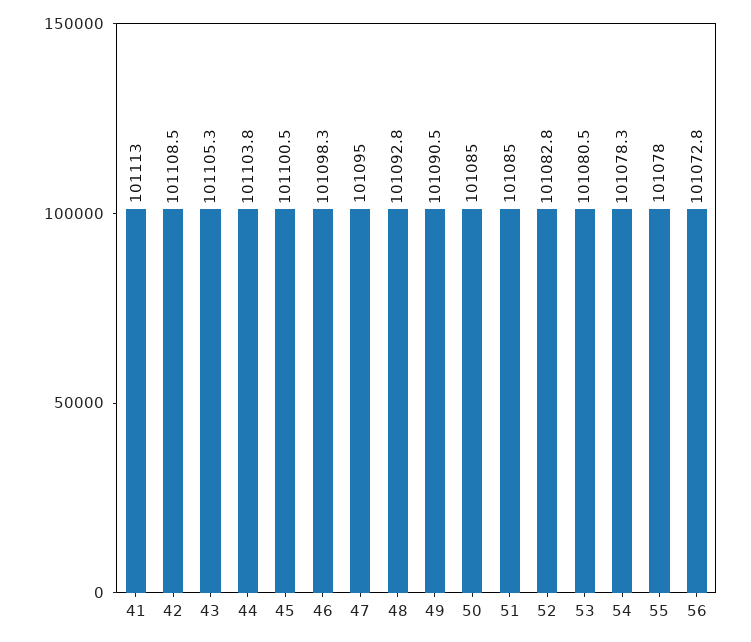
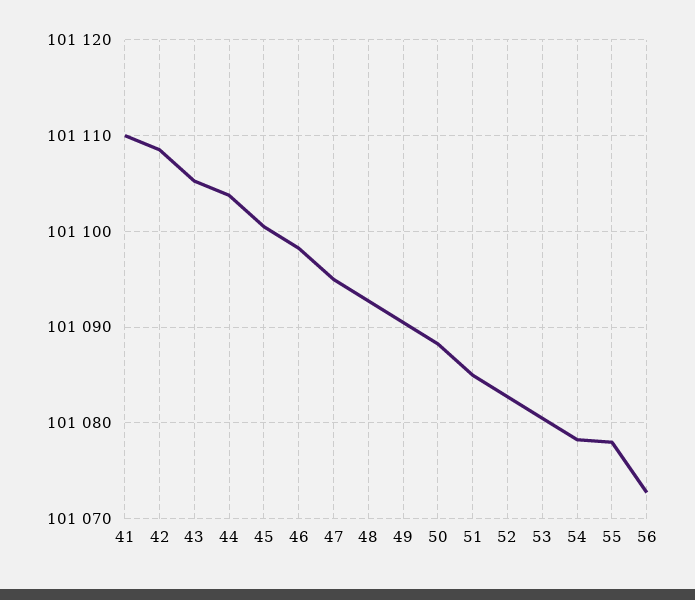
41: 101113 -> 101110
50: 101085 -> 101088

